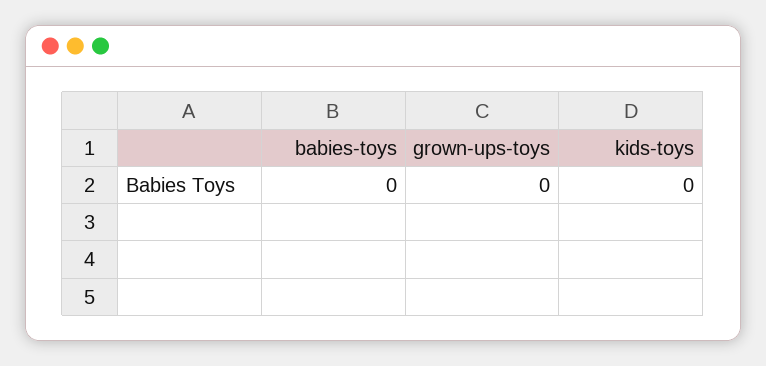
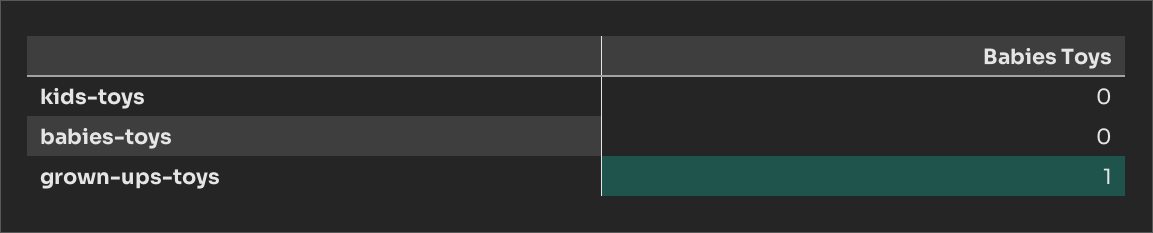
grown-ups-toys: 0 -> 1

